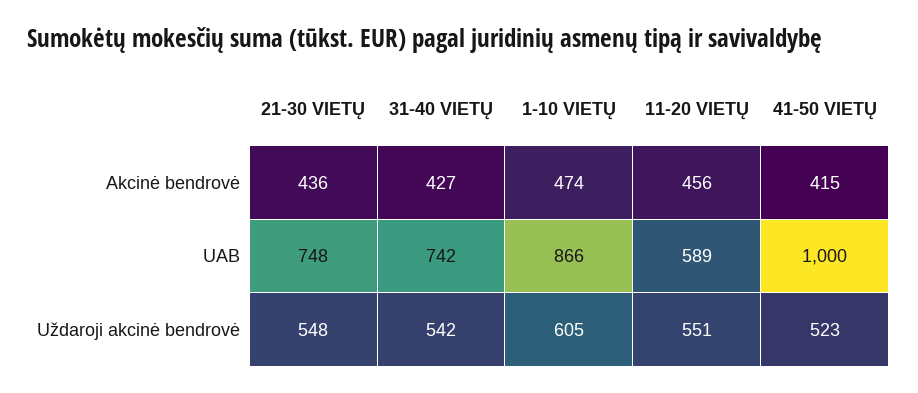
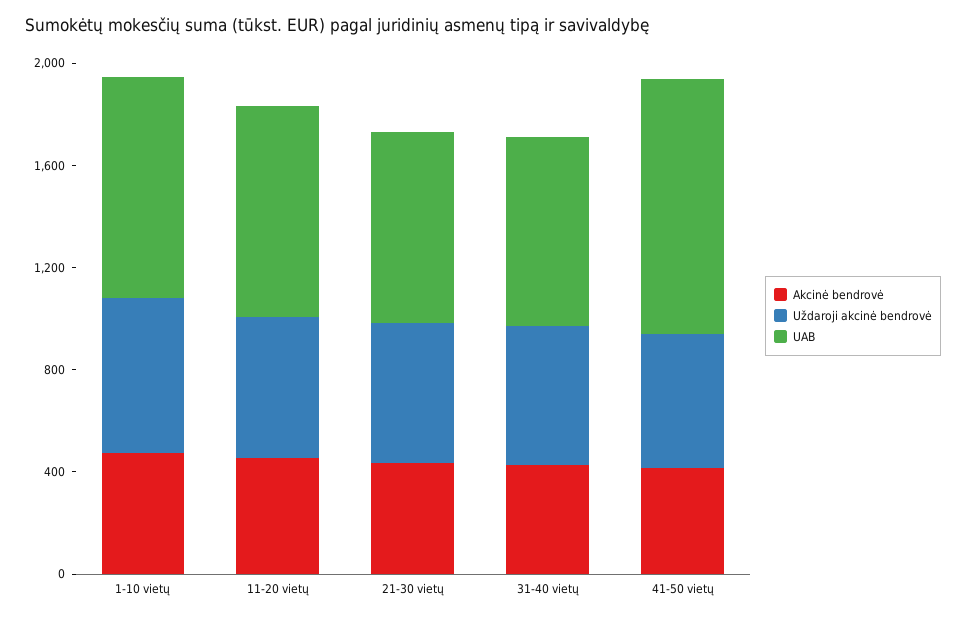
UAB, 11-20 VIETŲ: 589 -> 800

